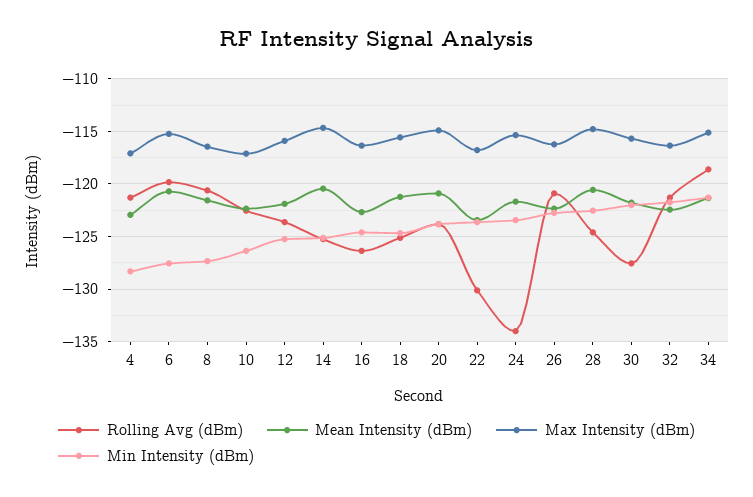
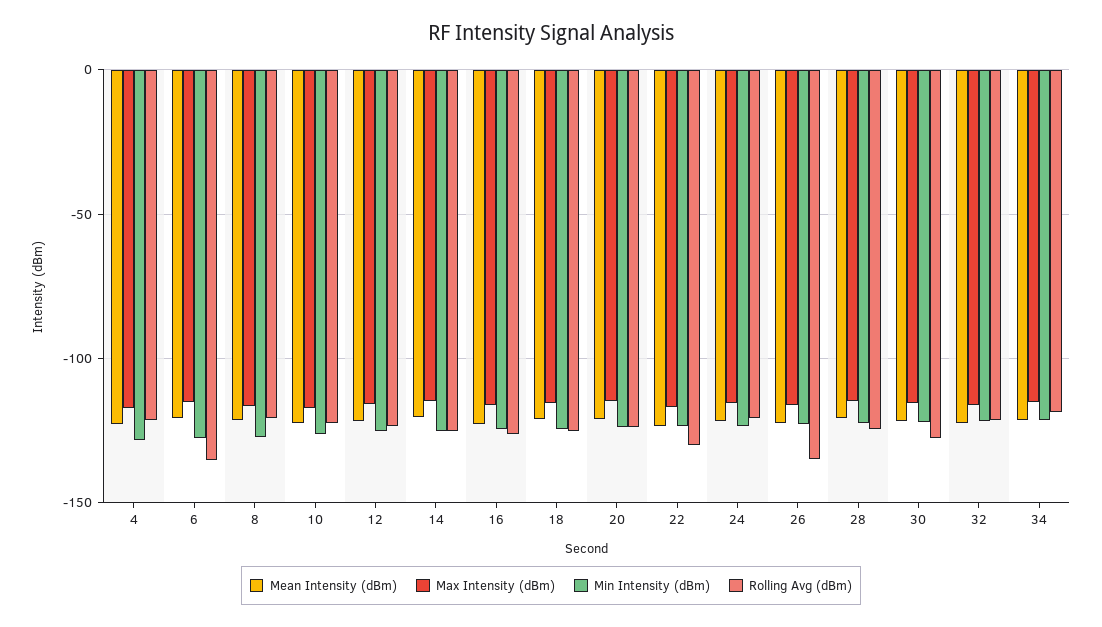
Rolling Avg (dBm), 6: -120 -> -135
Rolling Avg (dBm), 24: -134 -> -120
Rolling Avg (dBm), 26: -121 -> -135

